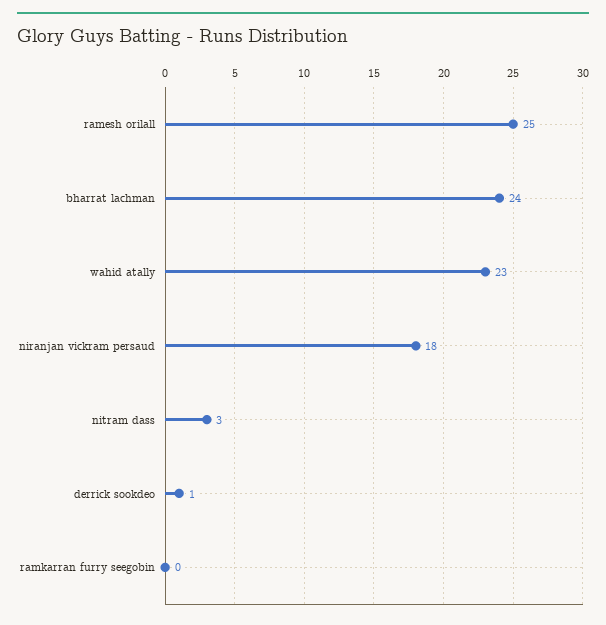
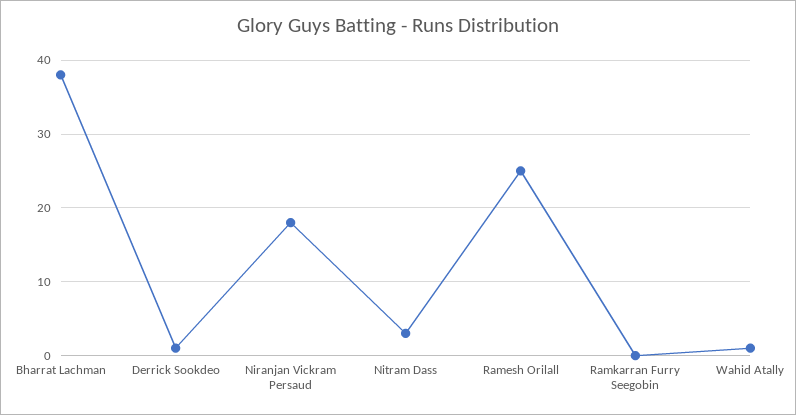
bharrat lachman: 24 -> 38
wahid atally: 23 -> 1

